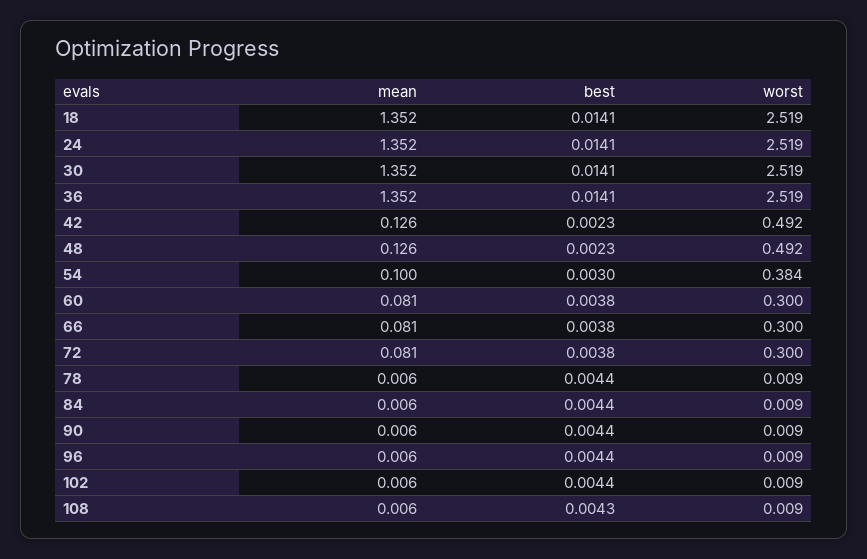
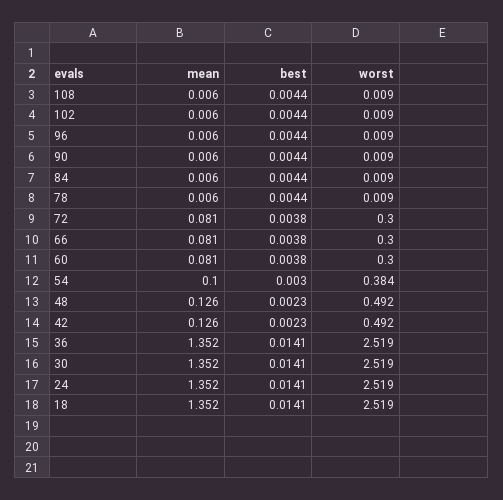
best, 108: 0.0043 -> 0.0044

